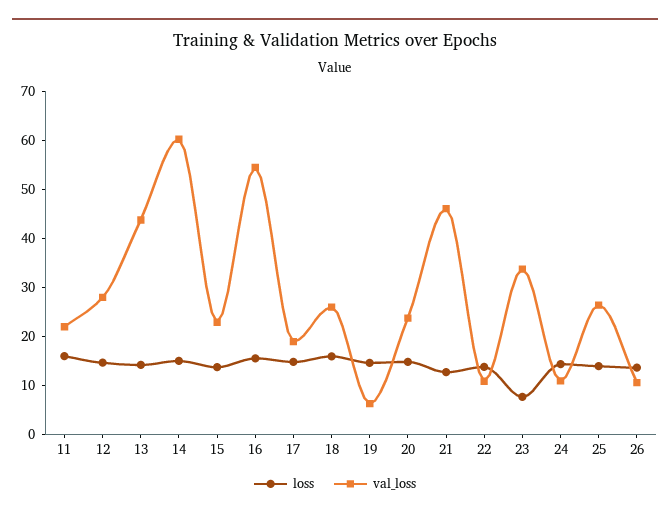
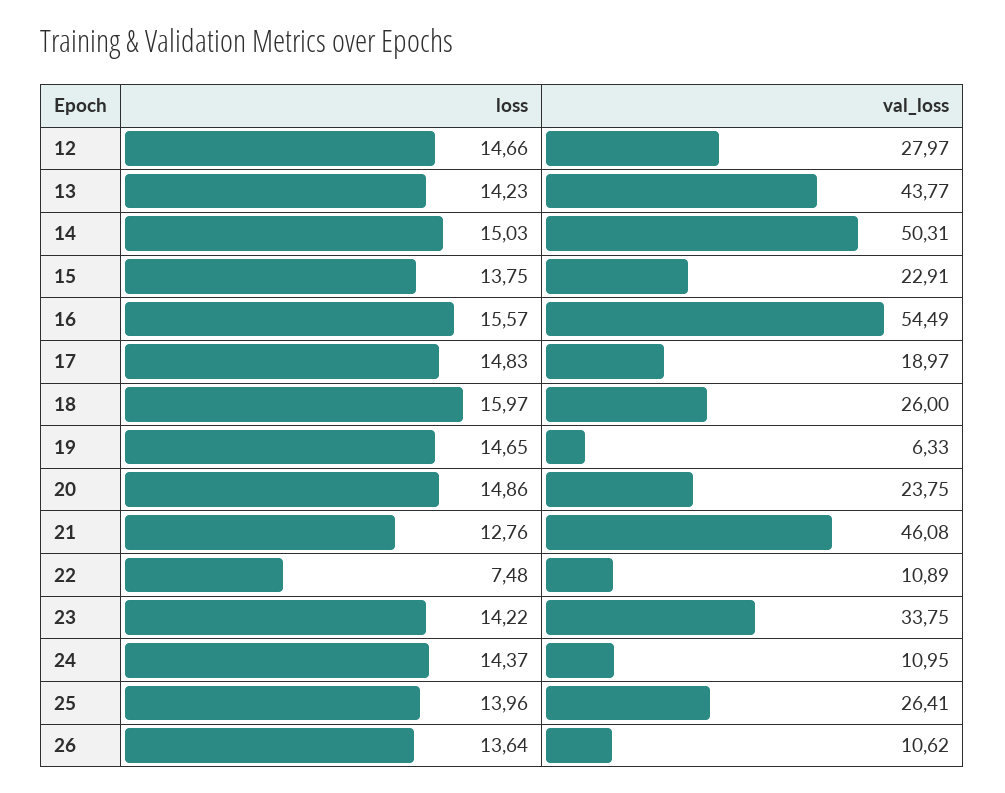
loss, 11: 16 -> none
val_loss, 11: 22 -> none
val_loss, 14: 60 -> 50.31
loss, 22: 14 -> 7.48
loss, 23: 8 -> 14.22

